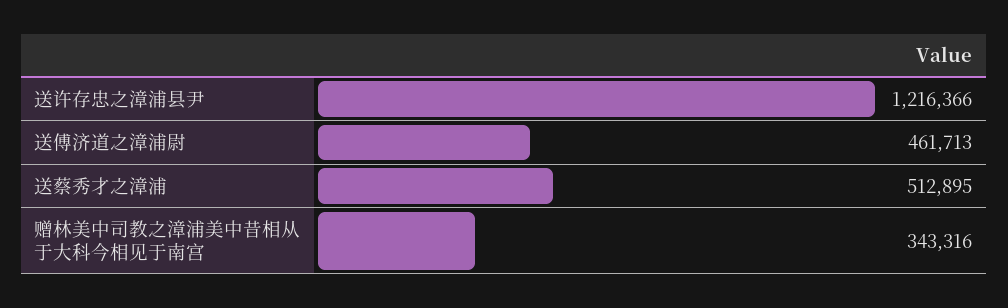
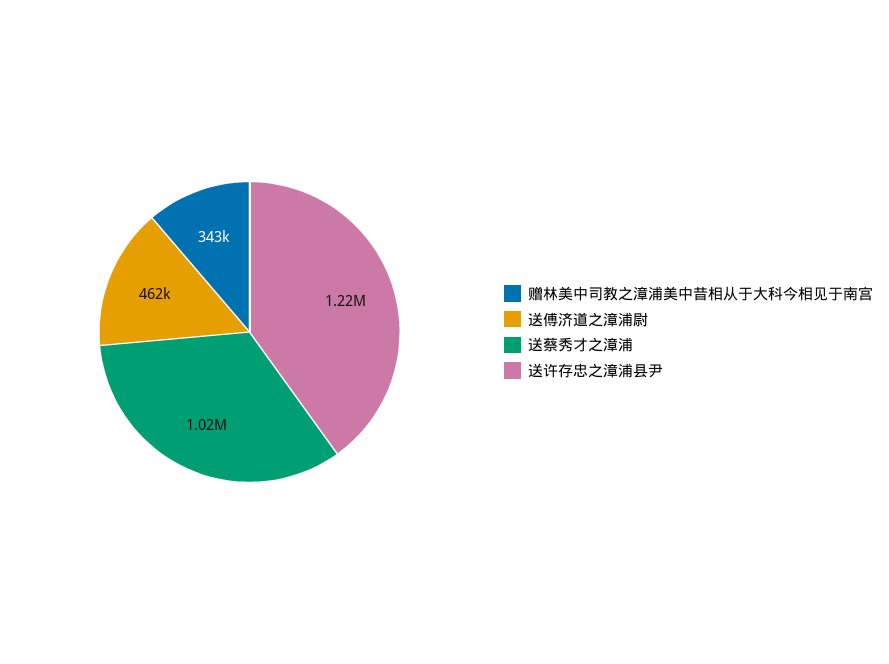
送蔡秀才之漳浦: 512895 -> 1020000

